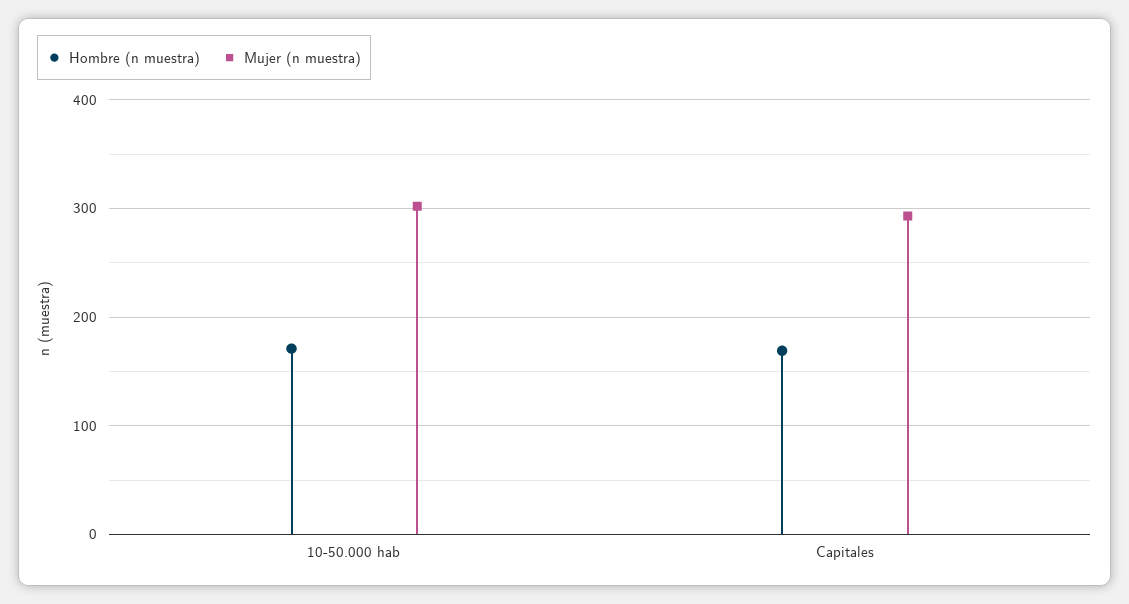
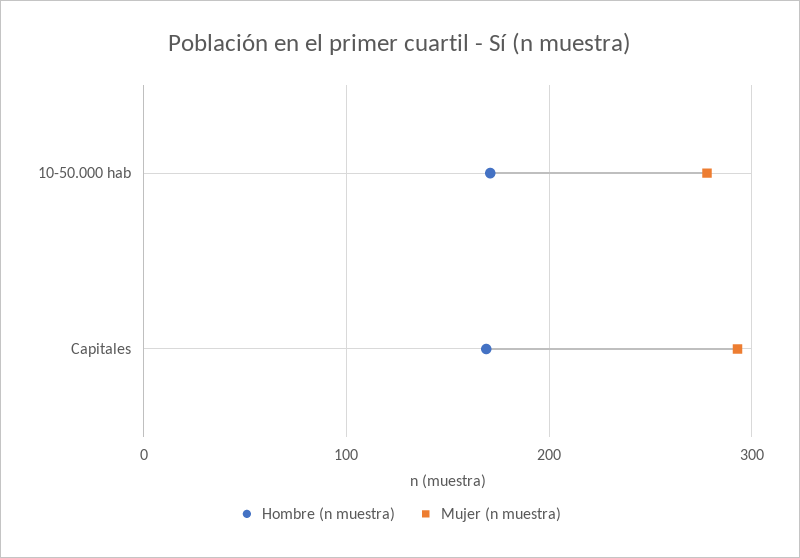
Mujer (n muestra), 10-50.000 hab: 300 -> 280

